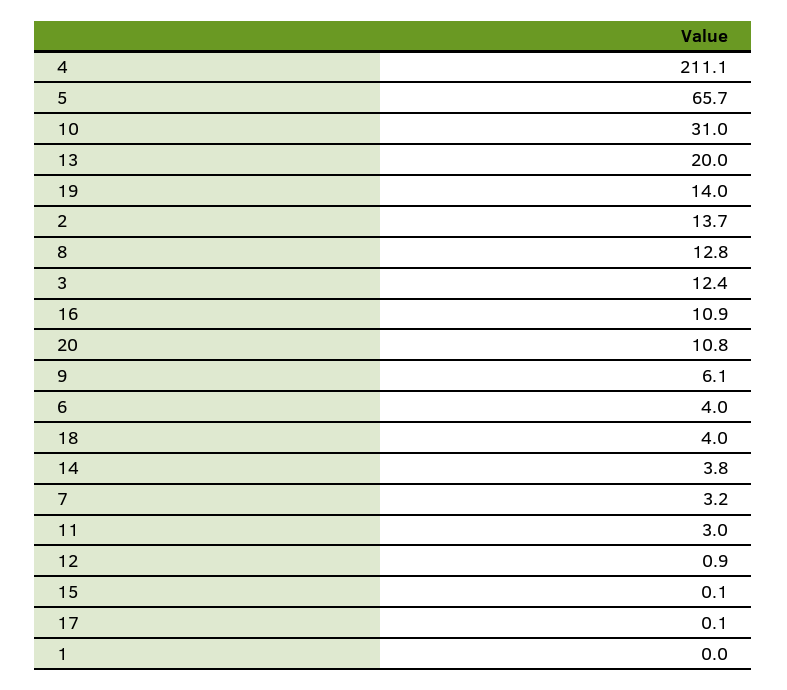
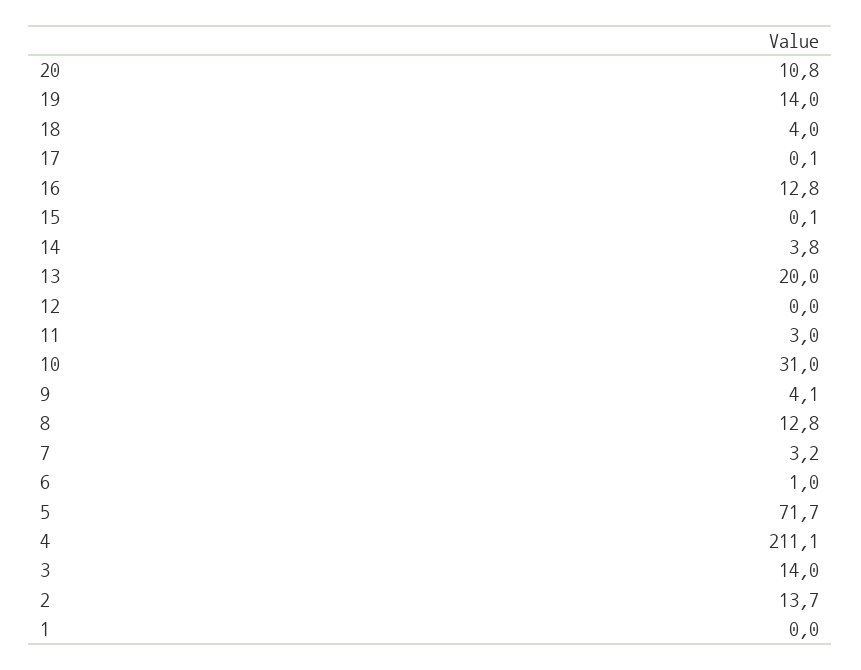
5: 65.7 -> 71.7
3: 12.4 -> 14
16: 10.9 -> 12.8
9: 6.1 -> 4.1
6: 4 -> 1
12: 0.9 -> 0

